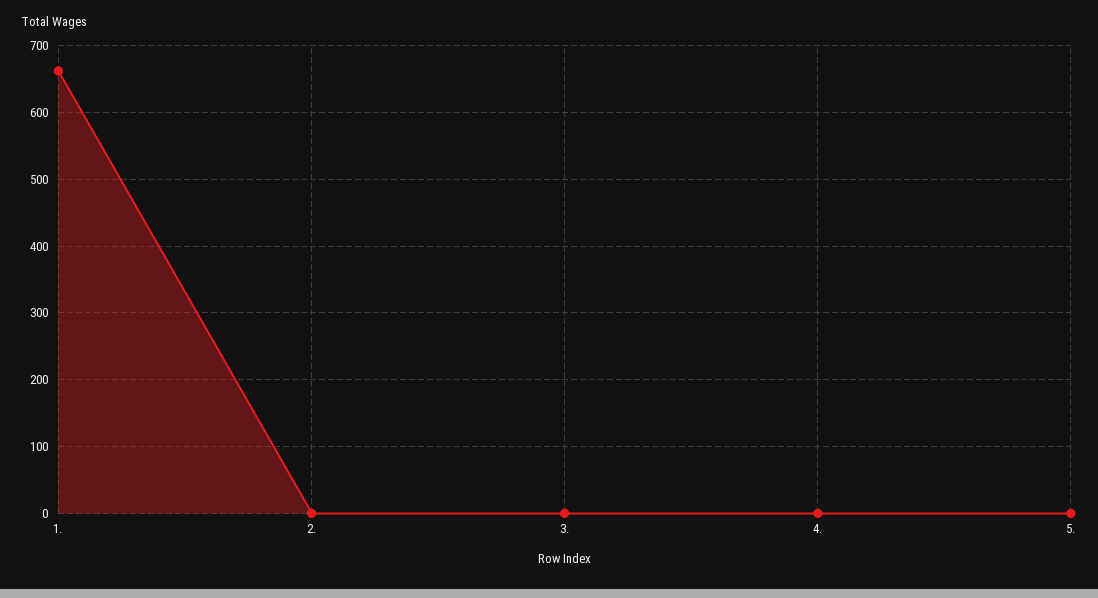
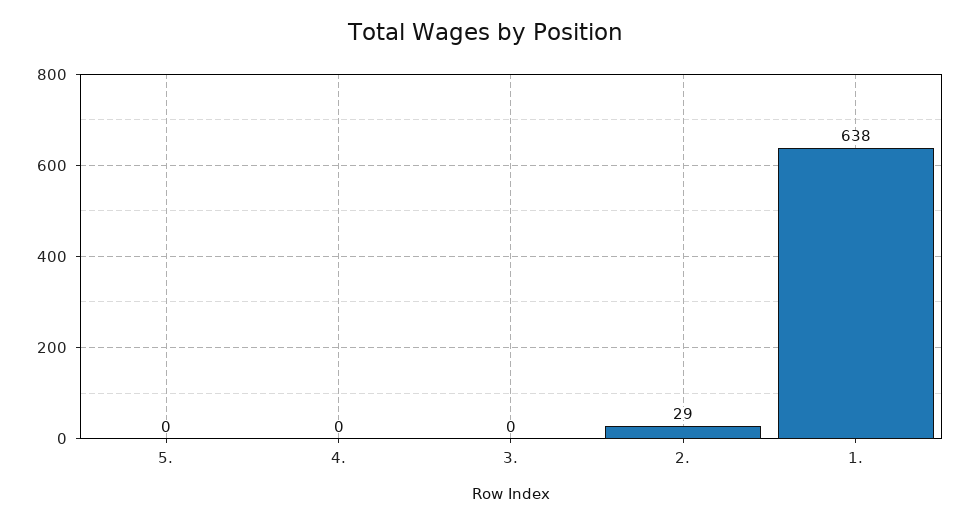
1.: 660 -> 638
2.: 0 -> 29

